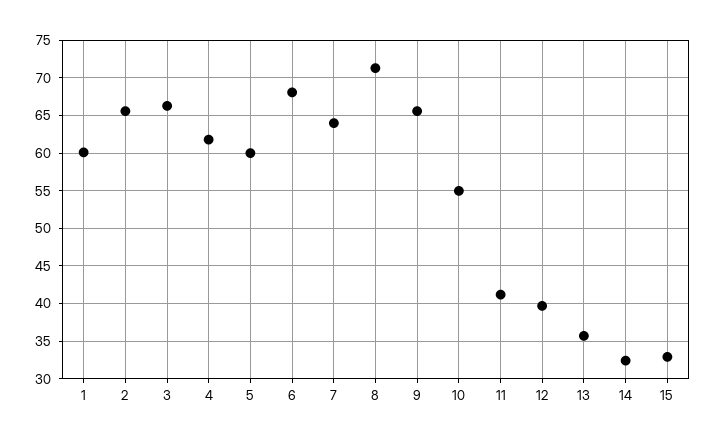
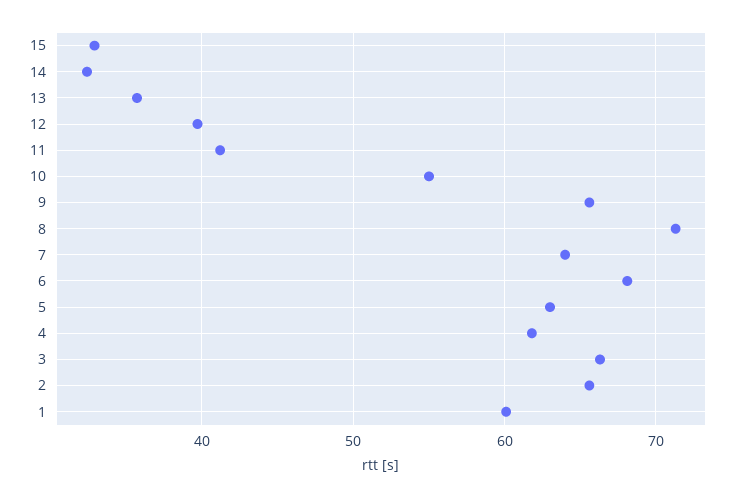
5: 60 -> 63

